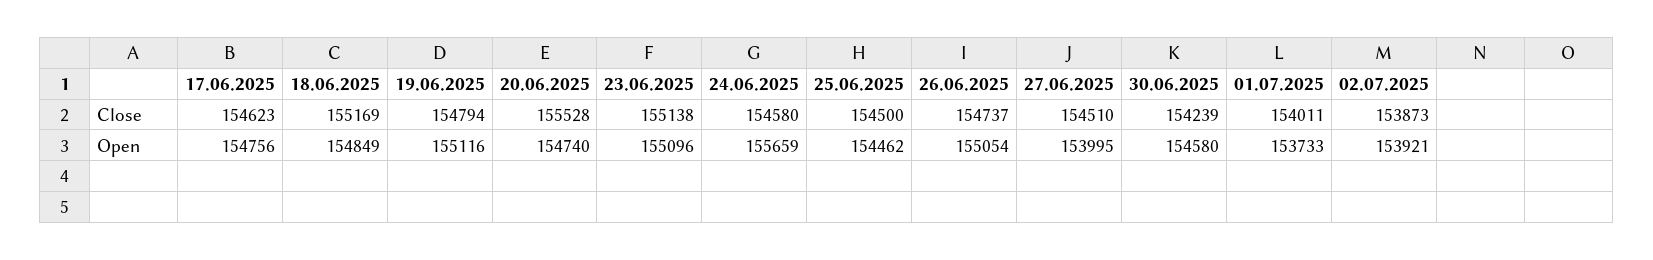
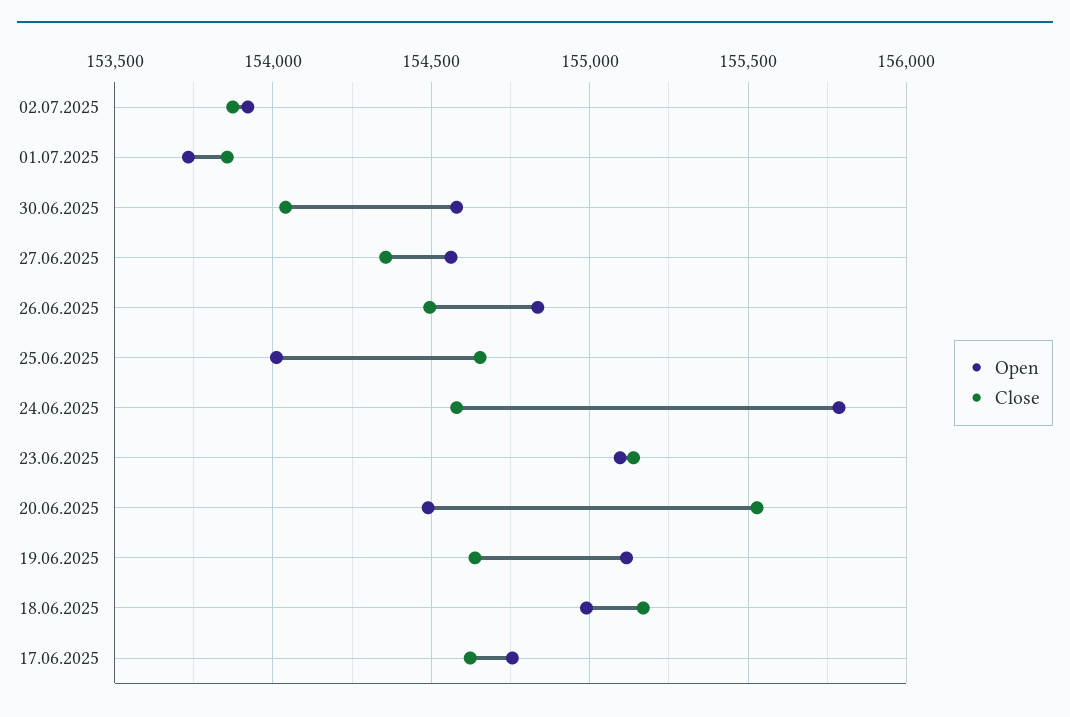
Close, 19.06.2025: 154794 -> 154650
Close, 25.06.2025: 154500 -> 154650
Close, 26.06.2025: 154737 -> 154500
Close, 27.06.2025: 154510 -> 154350
Close, 30.06.2025: 154239 -> 154050
Close, 01.07.2025: 154011 -> 153850
Open, 18.06.2025: 154849 -> 155000
Open, 20.06.2025: 154740 -> 154500
Open, 24.06.2025: 155659 -> 155800
Open, 25.06.2025: 154462 -> 154000
Open, 26.06.2025: 155054 -> 154850
Open, 27.06.2025: 153995 -> 154550

